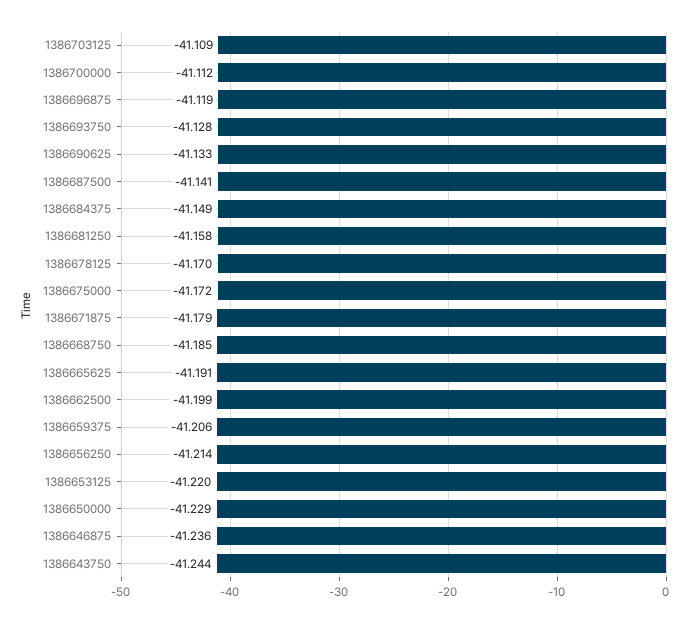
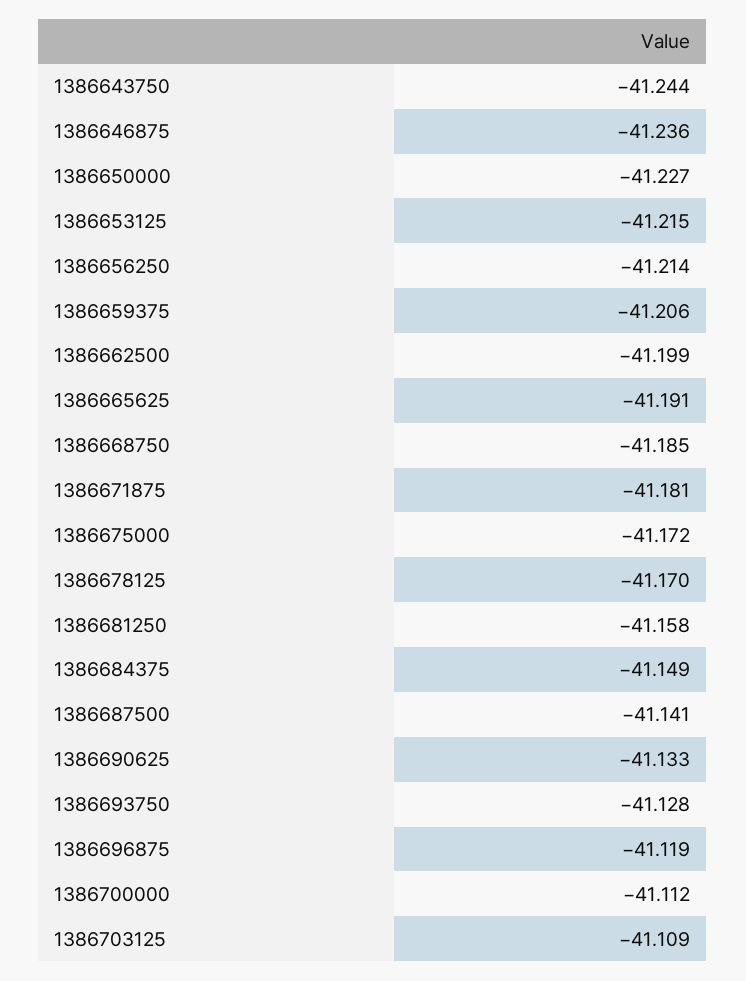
1386671875: -41.179 -> -41.181
1386653125: -41.22 -> -41.215
1386650000: -41.229 -> -41.227

